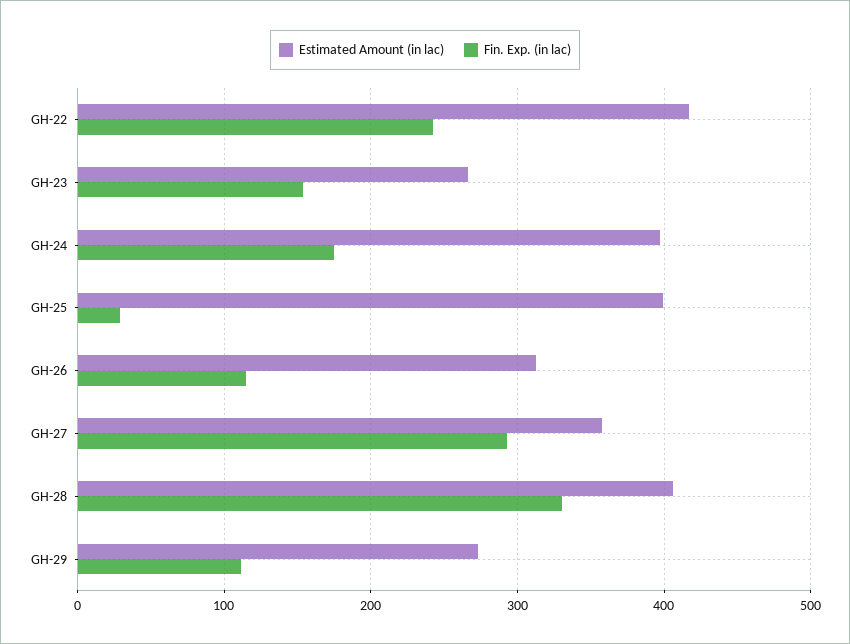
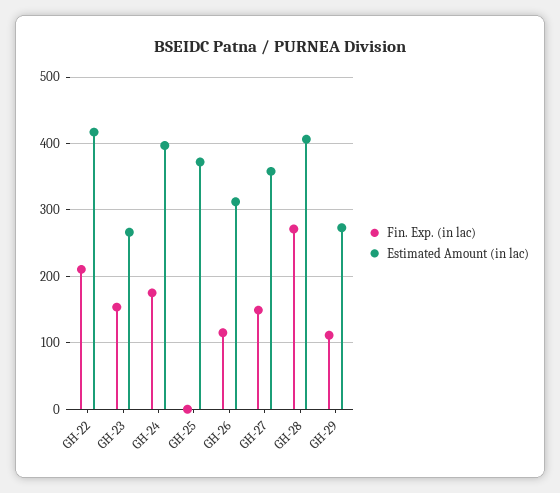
Fin. Exp. (in lac), GH-22: 240 -> 210
Estimated Amount (in lac), GH-25: 400 -> 370
Fin. Exp. (in lac), GH-25: 30 -> 0
Fin. Exp. (in lac), GH-27: 290 -> 150
Fin. Exp. (in lac), GH-28: 330 -> 270

